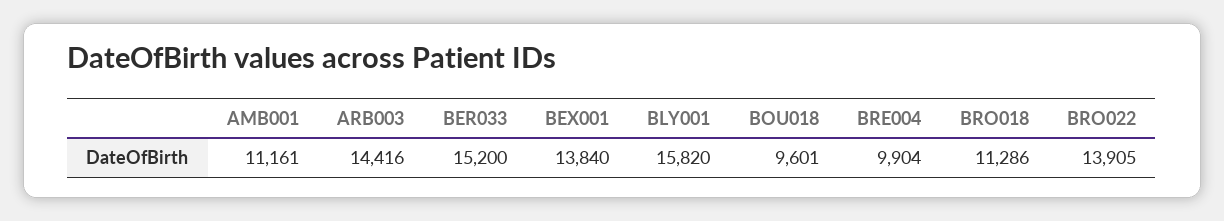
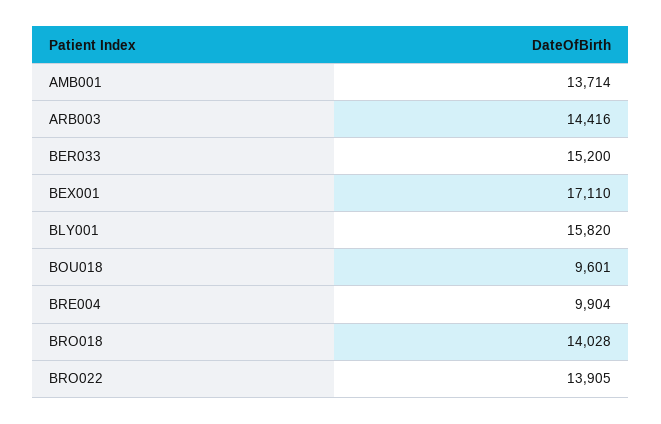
AMB001: 11161 -> 13714
BEX001: 13840 -> 17110
BRO018: 11286 -> 14028

